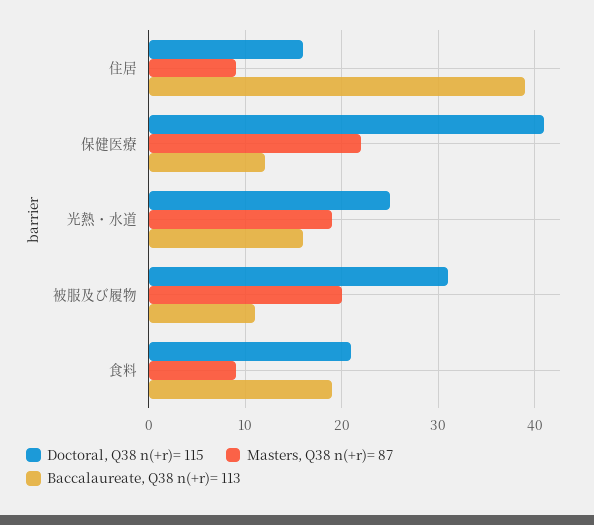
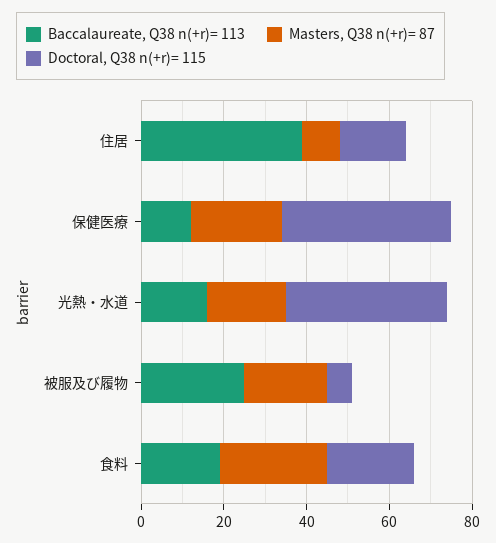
Doctoral, Q38 n(+r)= 115, 光熱・水道: 25 -> 40
Doctoral, Q38 n(+r)= 115, 被服及び履物: 31 -> 5
Baccalaureate, Q38 n(+r)= 113, 被服及び履物: 11 -> 25
Masters, Q38 n(+r)= 87, 食料: 9 -> 25

